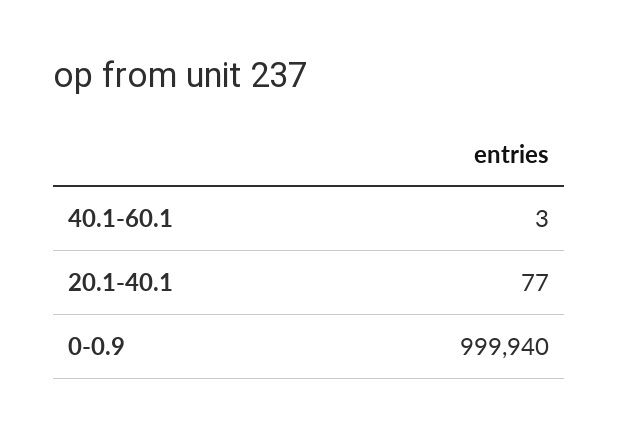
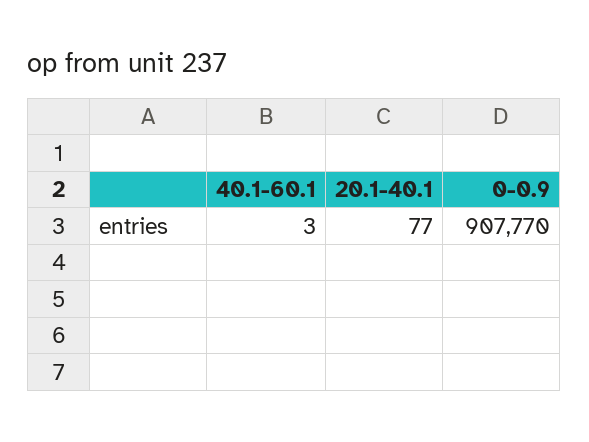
0-0.9: 999940 -> 907770

